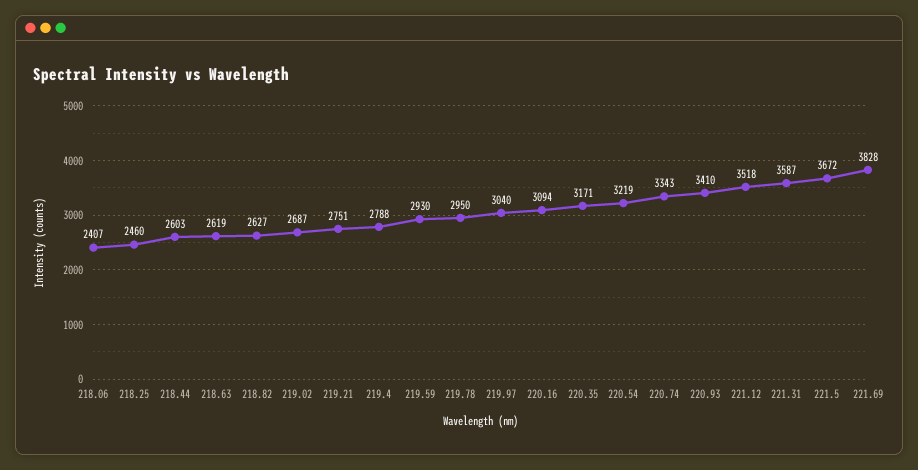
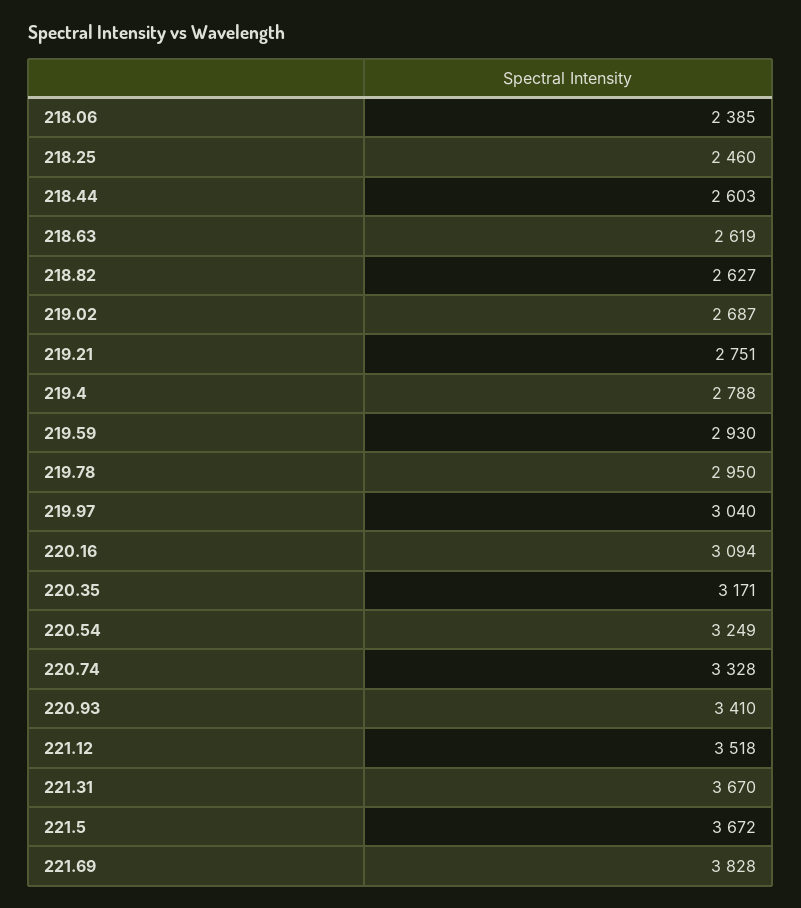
218.06: 2407 -> 2385
220.54: 3219 -> 3249
220.74: 3343 -> 3328
221.31: 3587 -> 3670

